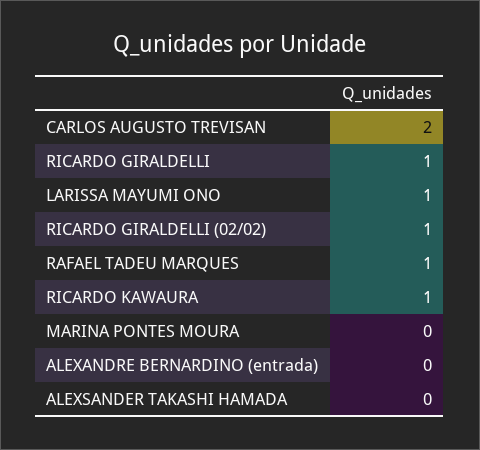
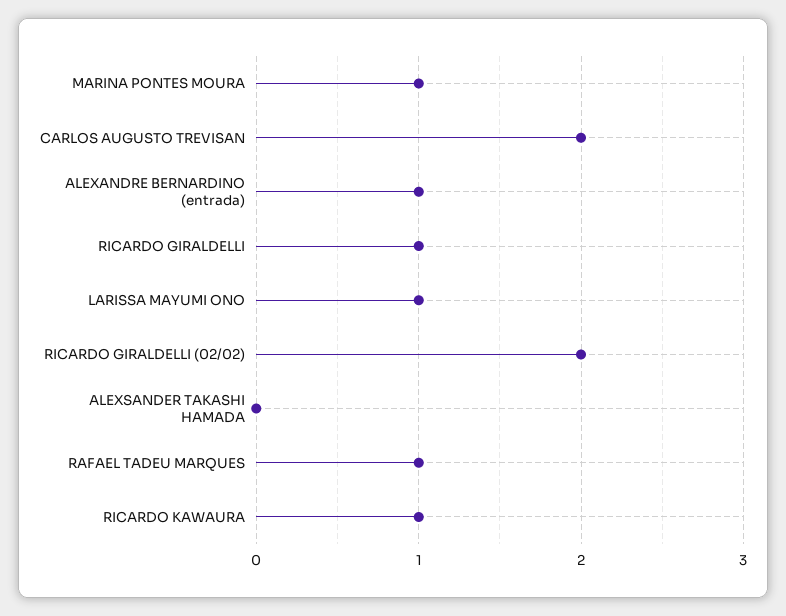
RICARDO GIRALDELLI (02/02): 1 -> 2
MARINA PONTES MOURA: 0 -> 1
ALEXANDRE BERNARDINO (entrada): 0 -> 1

